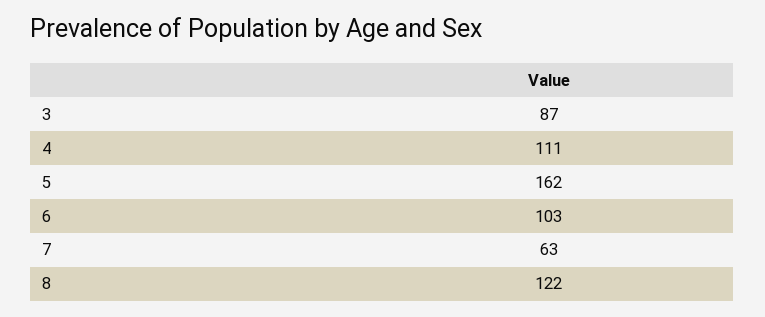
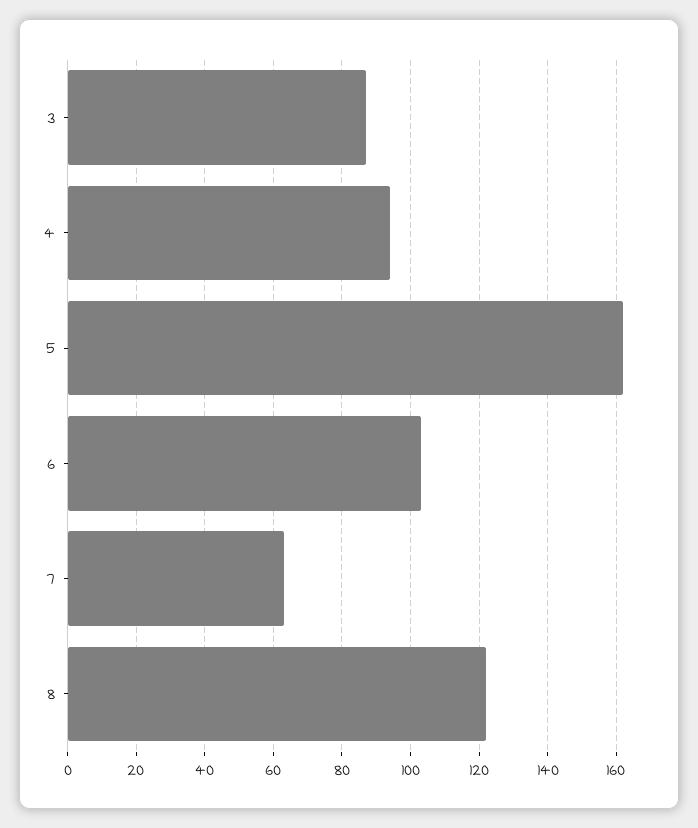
4: 111 -> 95

